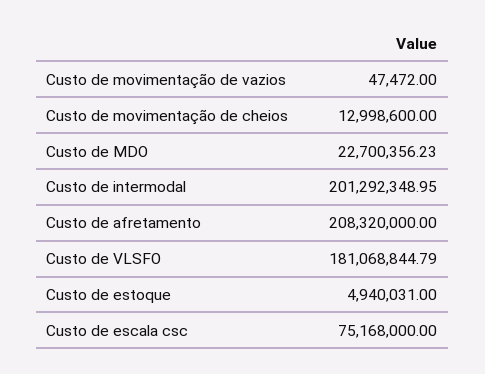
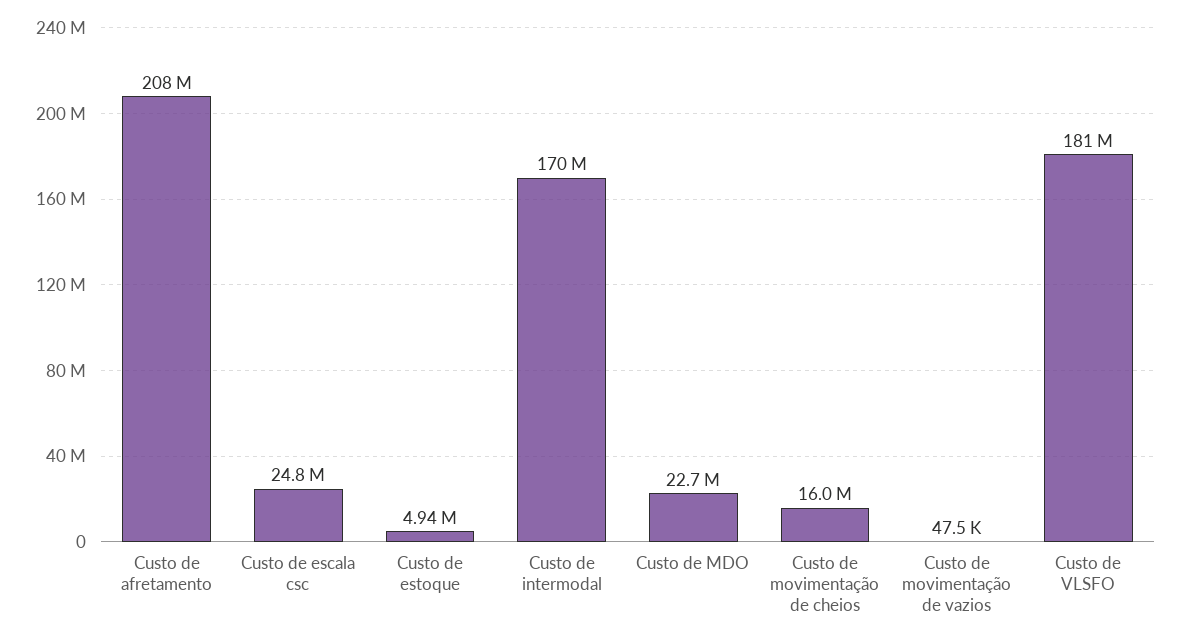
Custo de movimentação de cheios: 12998600 -> 16000000
Custo de intermodal: 201292348.95 -> 170000000
Custo de escala csc: 75168000 -> 24800000

